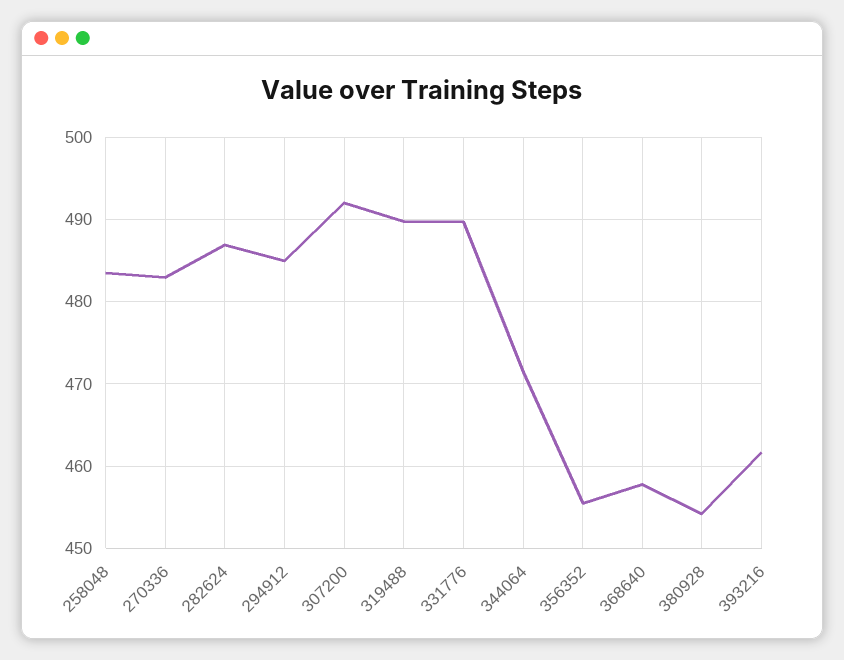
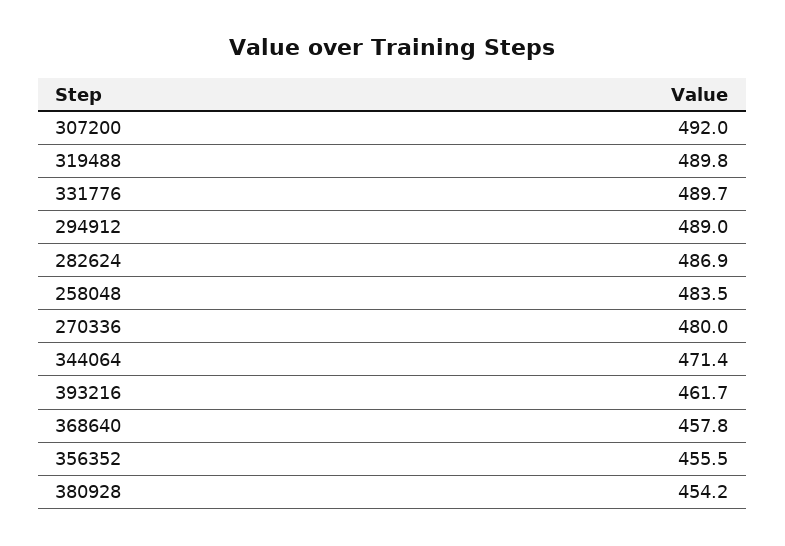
270336: 483 -> 480
294912: 485 -> 489

